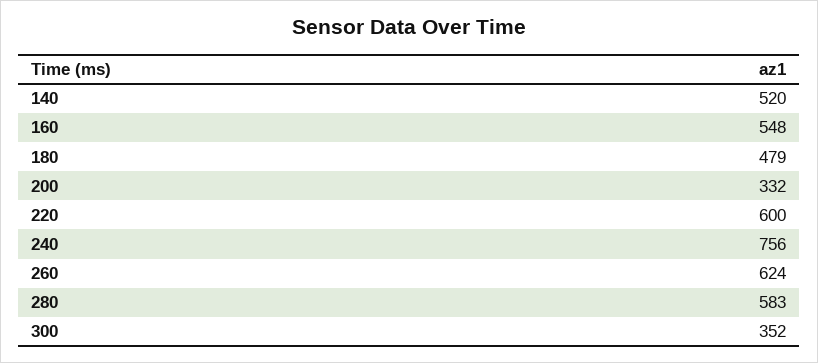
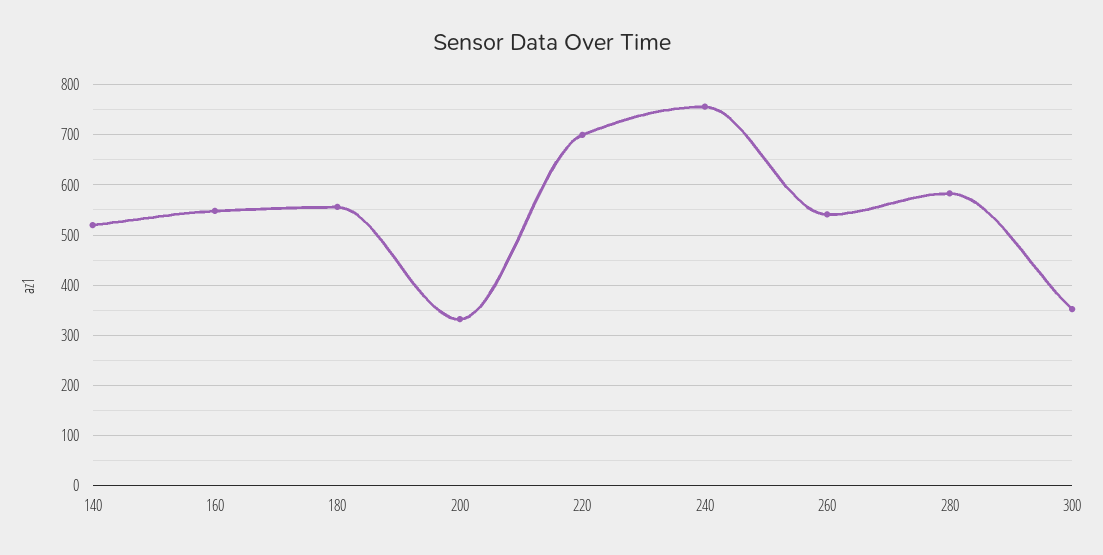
180: 479 -> 560
220: 600 -> 700
260: 624 -> 540

